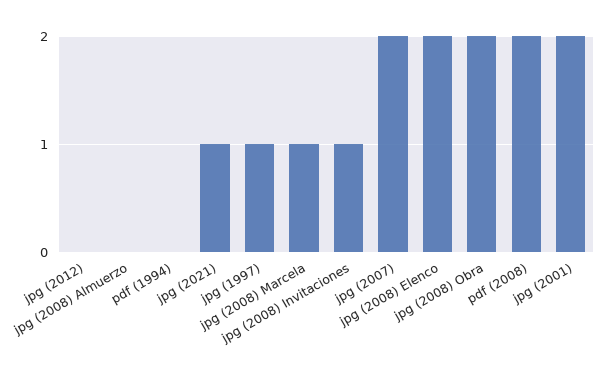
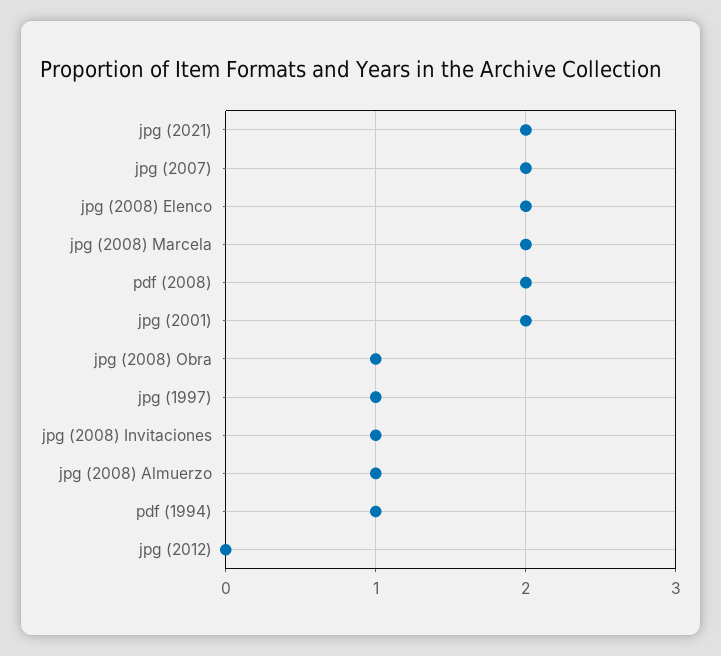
jpg (2008) Almuerzo: 0 -> 1
pdf (1994): 0 -> 1
jpg (2021): 1 -> 2
jpg (2008) Marcela: 1 -> 2
jpg (2008) Obra: 2 -> 1

